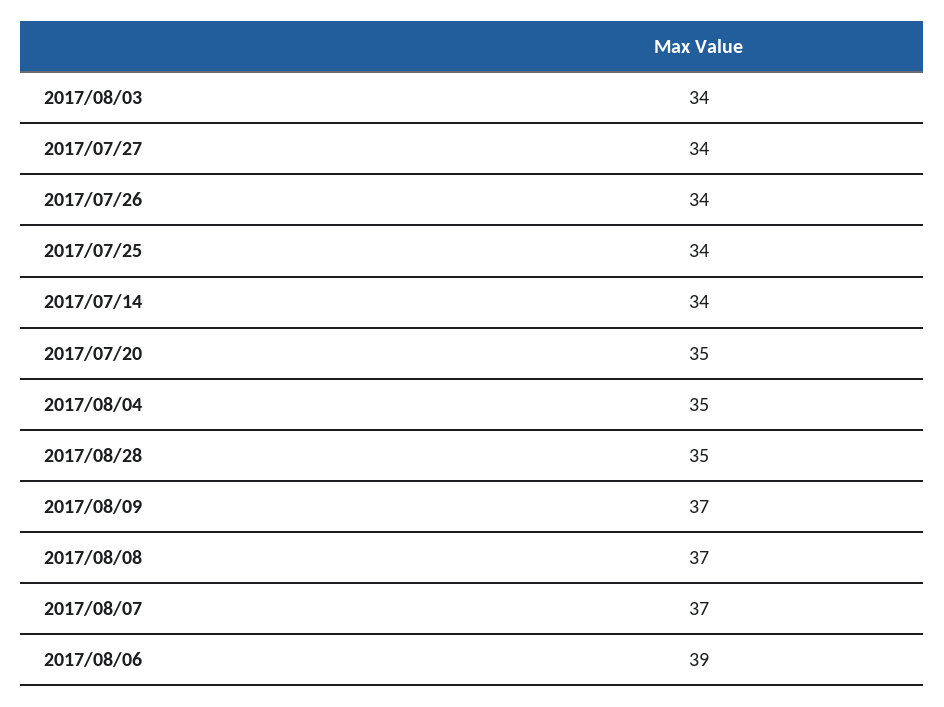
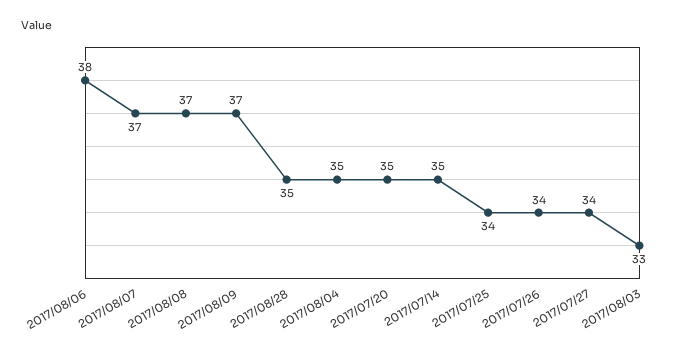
2017/08/03: 34 -> 33
2017/07/14: 34 -> 35
2017/08/06: 39 -> 38

